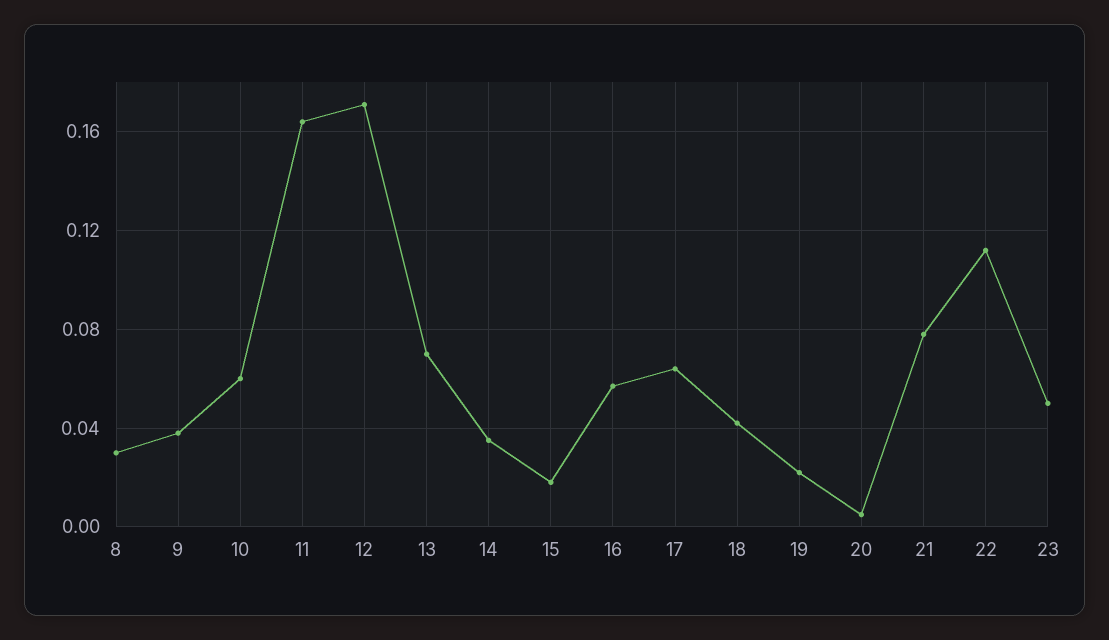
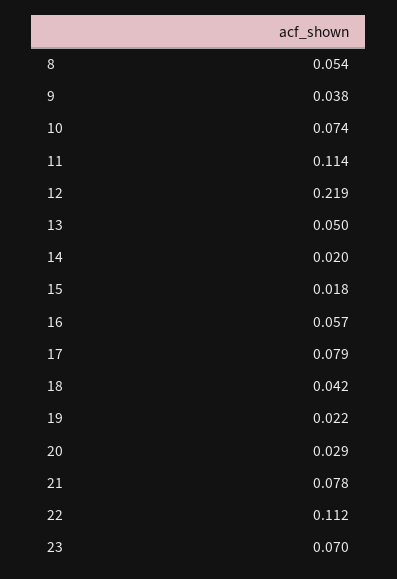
8: 0.03 -> 0.054
10: 0.06 -> 0.074
11: 0.165 -> 0.114
12: 0.17 -> 0.219
13: 0.07 -> 0.05
14: 0.035 -> 0.02
17: 0.065 -> 0.079
20: 0.005 -> 0.029
23: 0.05 -> 0.07

